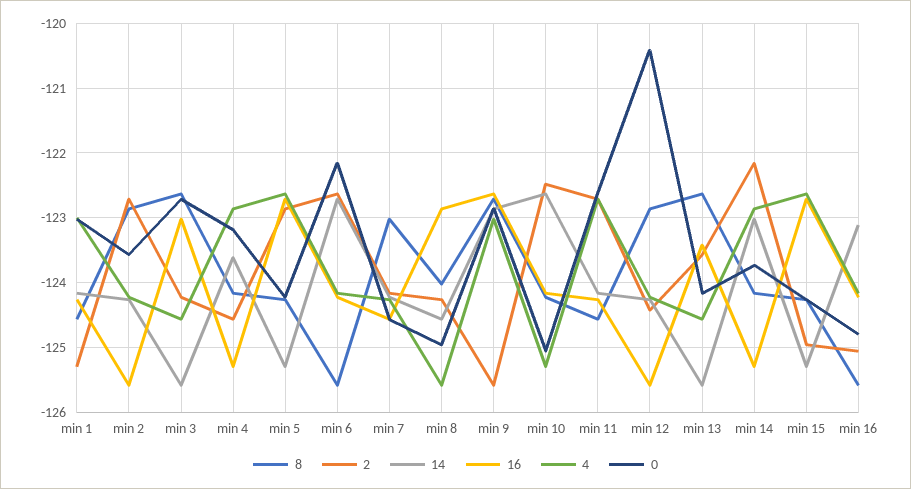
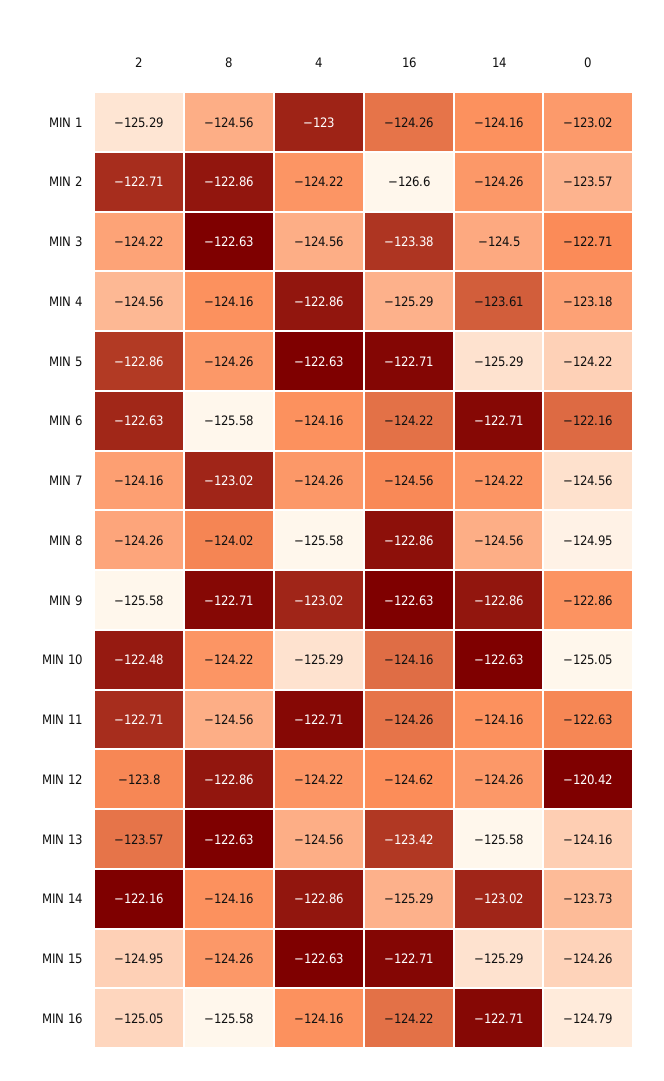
16, min 2: -125.6 -> -126.6
14, min 3: -125.6 -> -124.5
16, min 3: -123 -> -123.38
2, min 12: -124.4 -> -123.8
16, min 12: -125.6 -> -124.62
14, min 16: -123.1 -> -122.71

